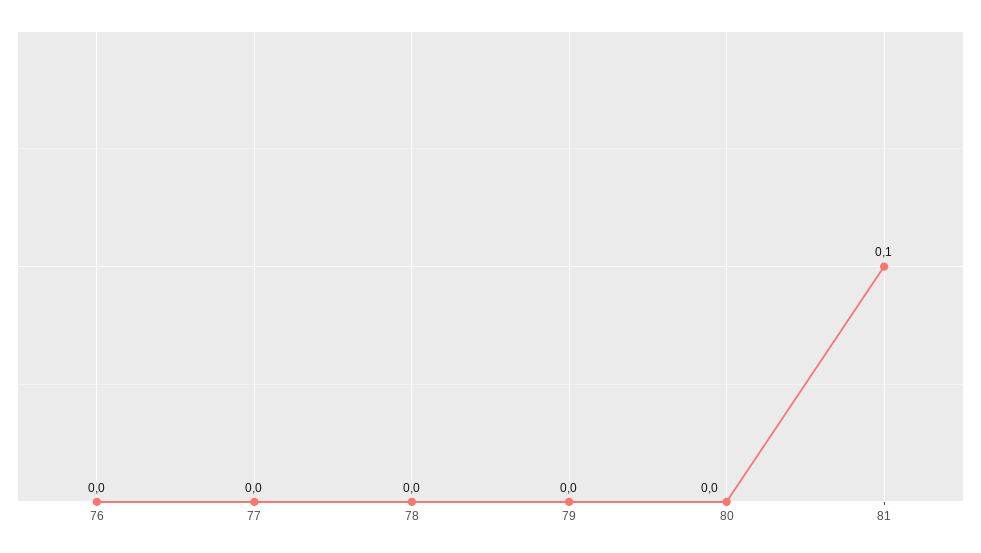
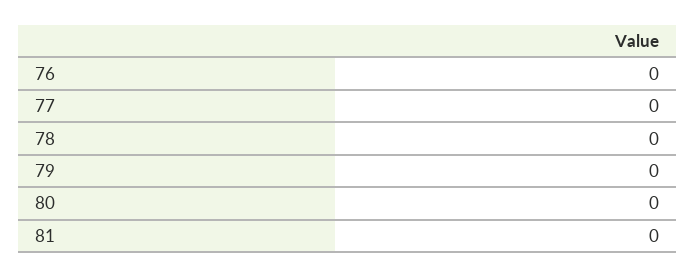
81: 0.1 -> 0

